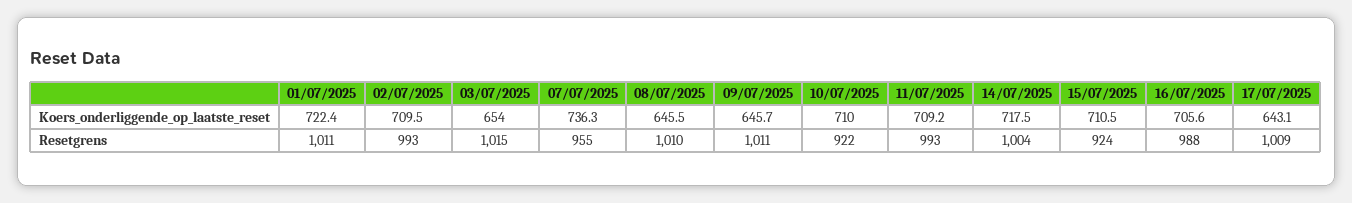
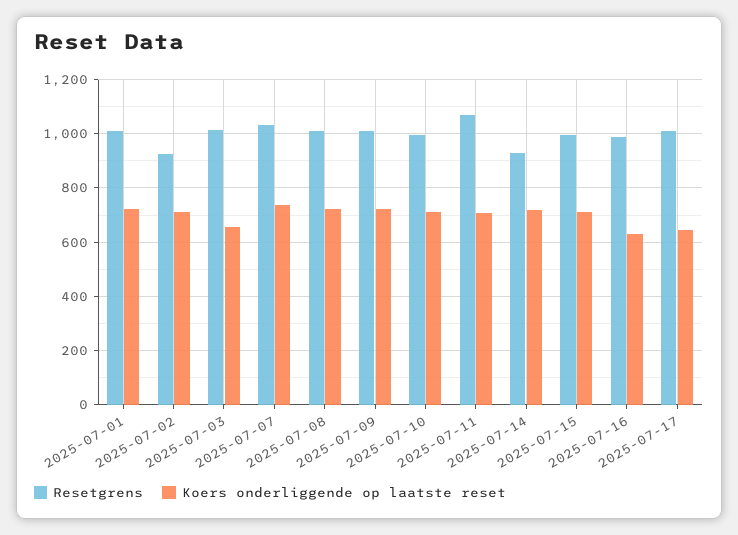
Koers_onderliggende_op_laatste_reset, 08/07/2025: 645.5 -> 725
Koers_onderliggende_op_laatste_reset, 09/07/2025: 645.7 -> 725
Koers_onderliggende_op_laatste_reset, 16/07/2025: 705.6 -> 625
Resetgrens, 02/07/2025: 993 -> 925
Resetgrens, 07/07/2025: 955 -> 1025
Resetgrens, 10/07/2025: 922 -> 1000
Resetgrens, 11/07/2025: 993 -> 1075
Resetgrens, 14/07/2025: 1004 -> 925
Resetgrens, 15/07/2025: 924 -> 1000

